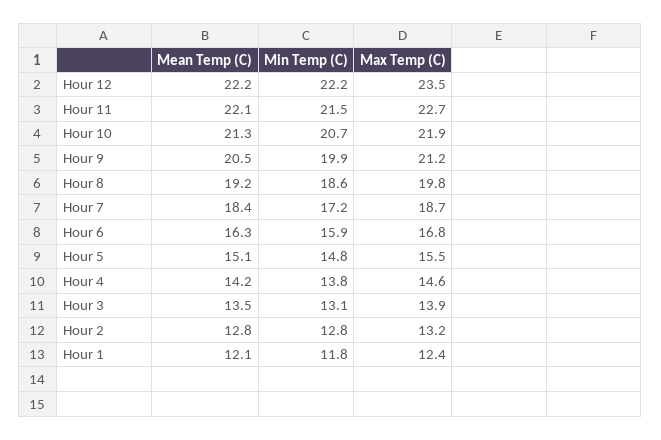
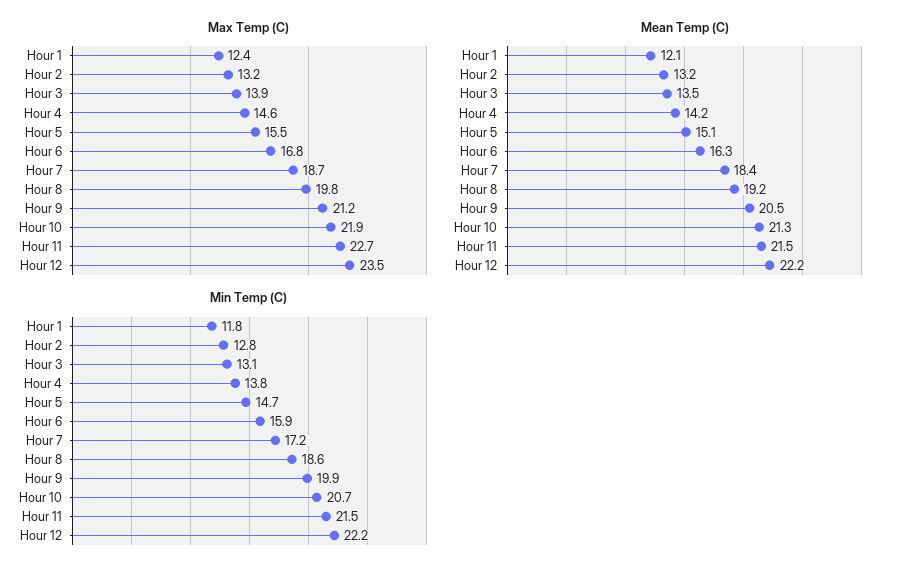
Mean Temp (C), Hour 11: 22.1 -> 21.5
Min Temp (C), Hour 5: 14.8 -> 14.7
Mean Temp (C), Hour 2: 12.8 -> 13.2

